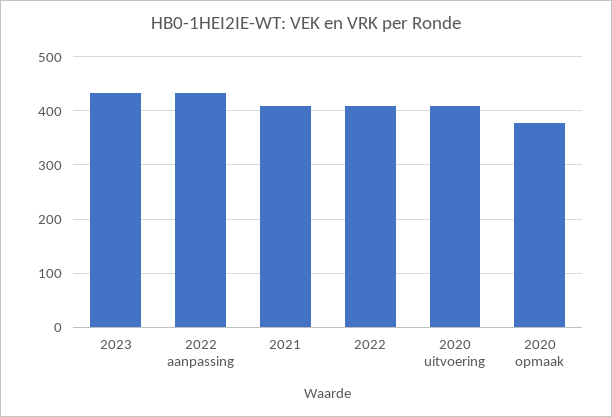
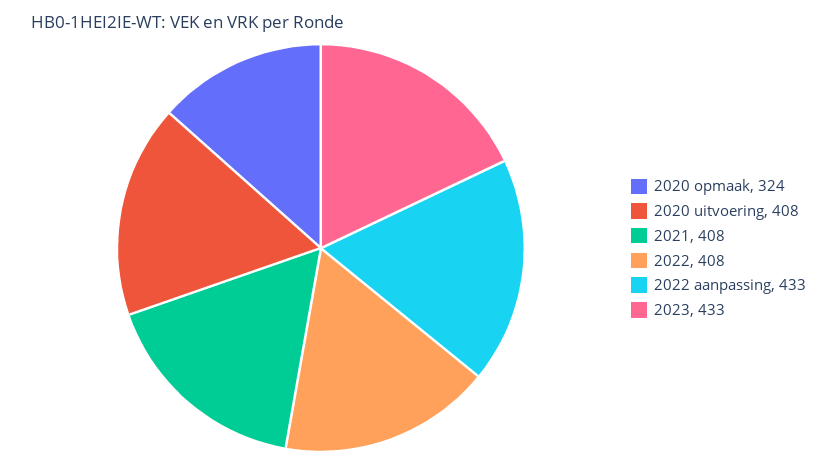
2020 opmaak: 380 -> 324

